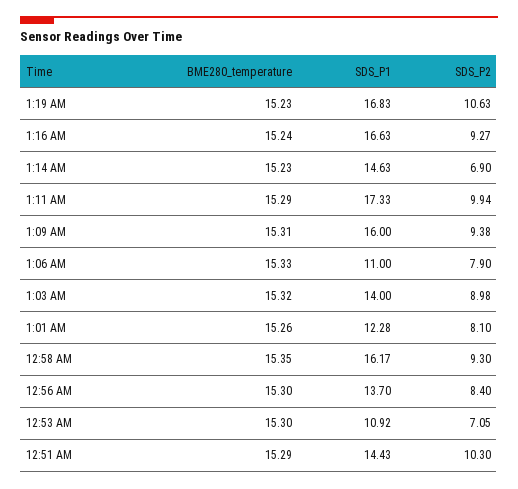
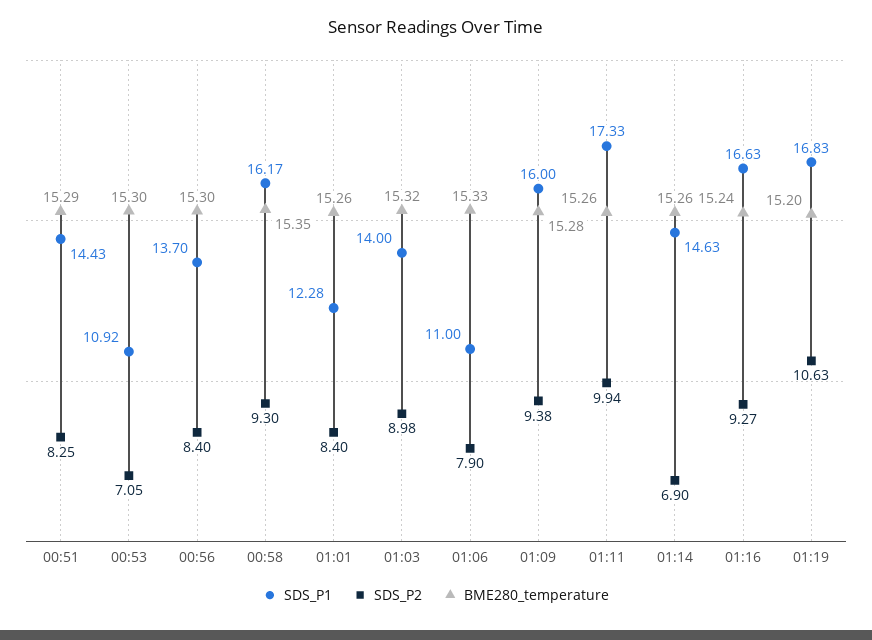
BME280_temperature, 1:19 AM: 15.23 -> 15.2
BME280_temperature, 1:14 AM: 15.23 -> 15.26
BME280_temperature, 1:11 AM: 15.29 -> 15.26
BME280_temperature, 1:09 AM: 15.31 -> 15.28
SDS_P2, 1:01 AM: 8.1 -> 8.4
SDS_P2, 12:51 AM: 10.3 -> 8.25

